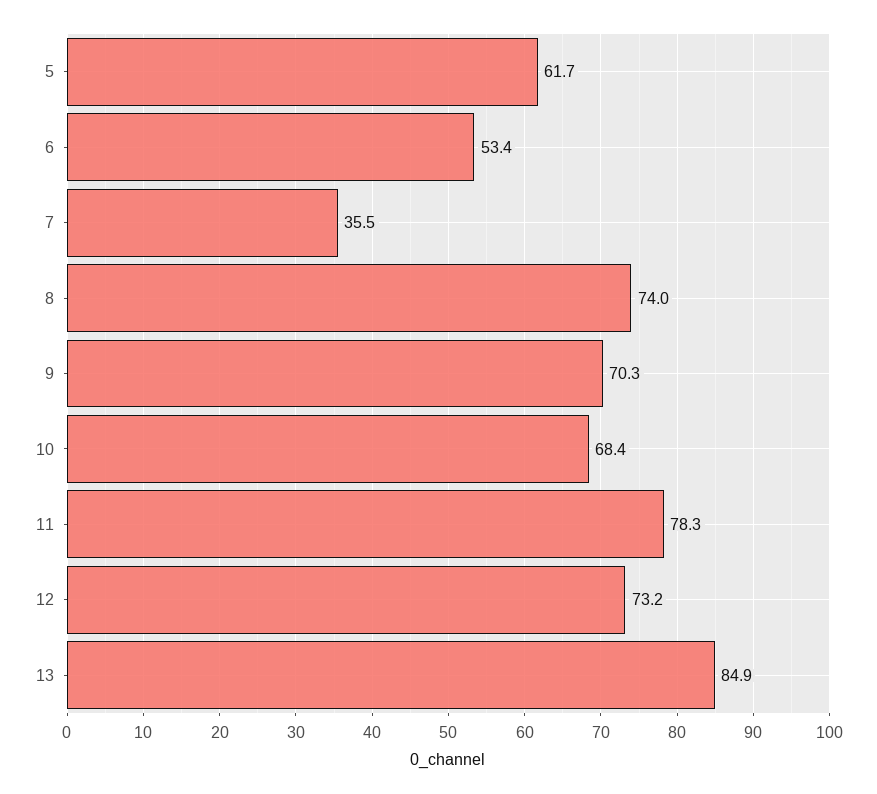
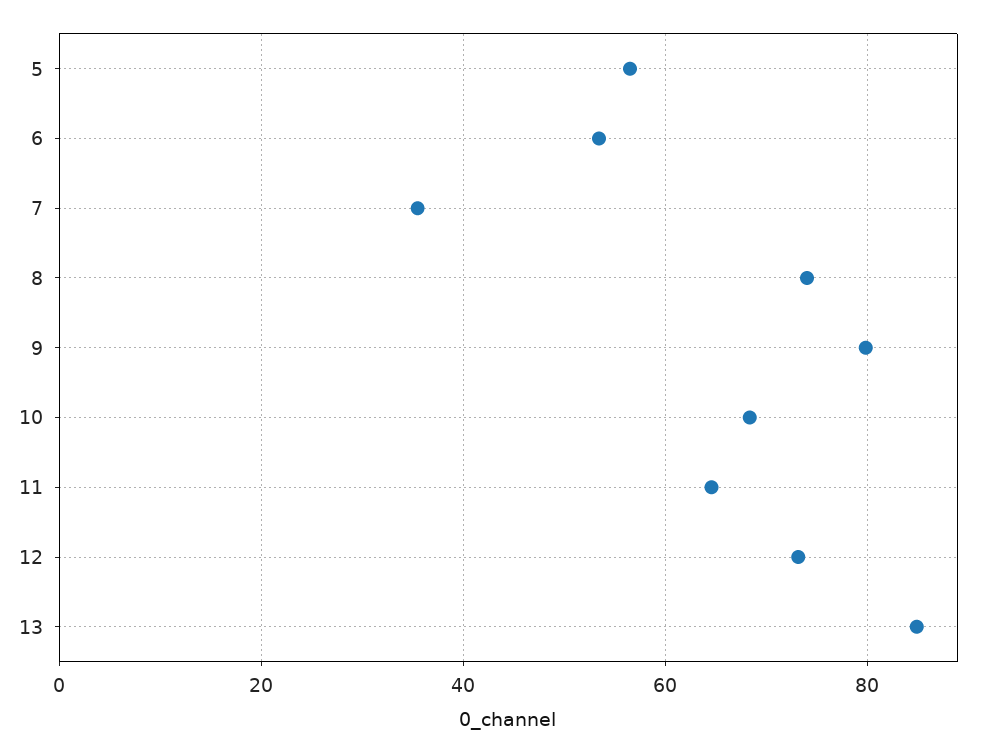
5: 61.7 -> 56
9: 70.3 -> 80
11: 78.3 -> 64

